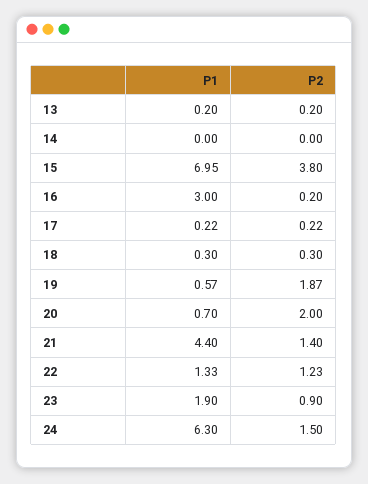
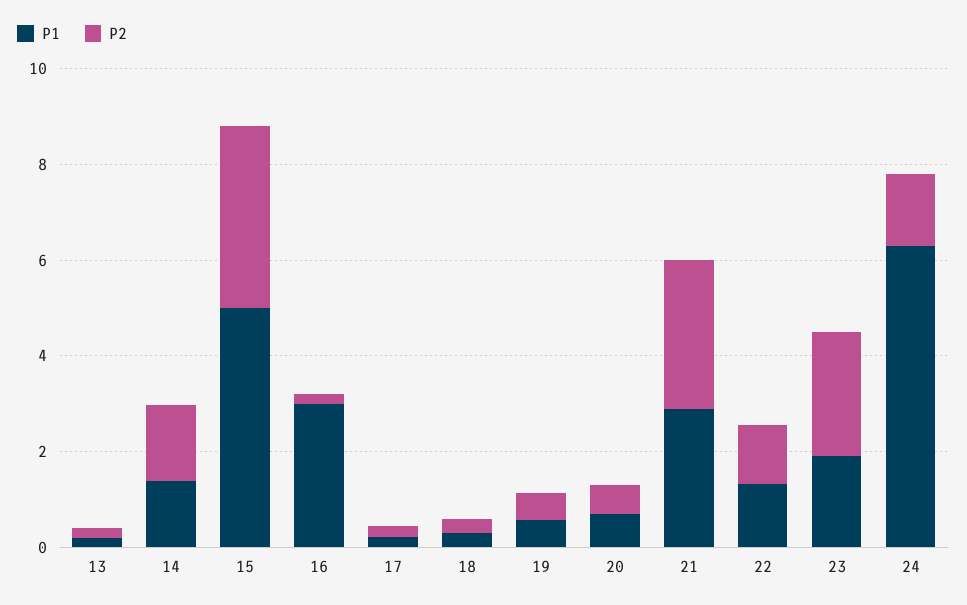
P1, 14: 0 -> 1.5
P2, 14: 0 -> 1.5
P1, 15: 6.95 -> 5
P2, 19: 1.87 -> 0.5
P2, 20: 2 -> 0.5
P1, 21: 4.4 -> 3
P2, 21: 1.4 -> 3
P2, 23: 0.9 -> 2.5

